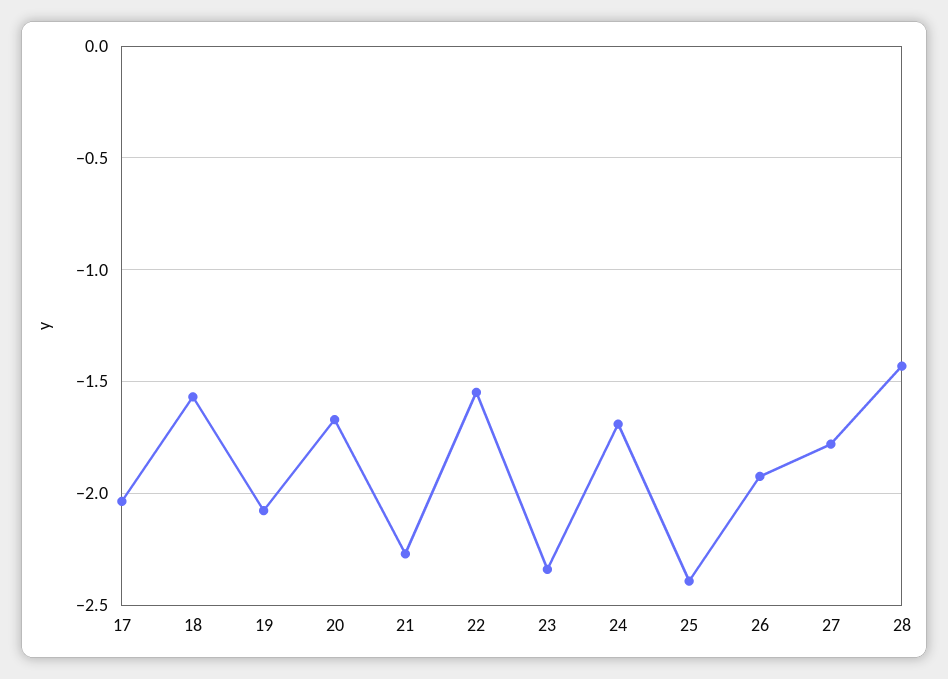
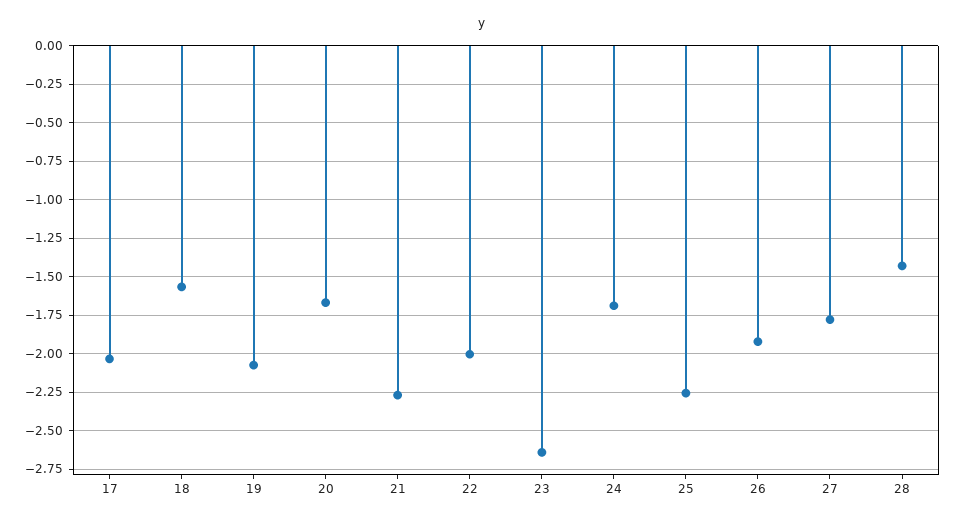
22: -1.55 -> -2
23: -2.35 -> -2.65
25: -2.4 -> -2.25

